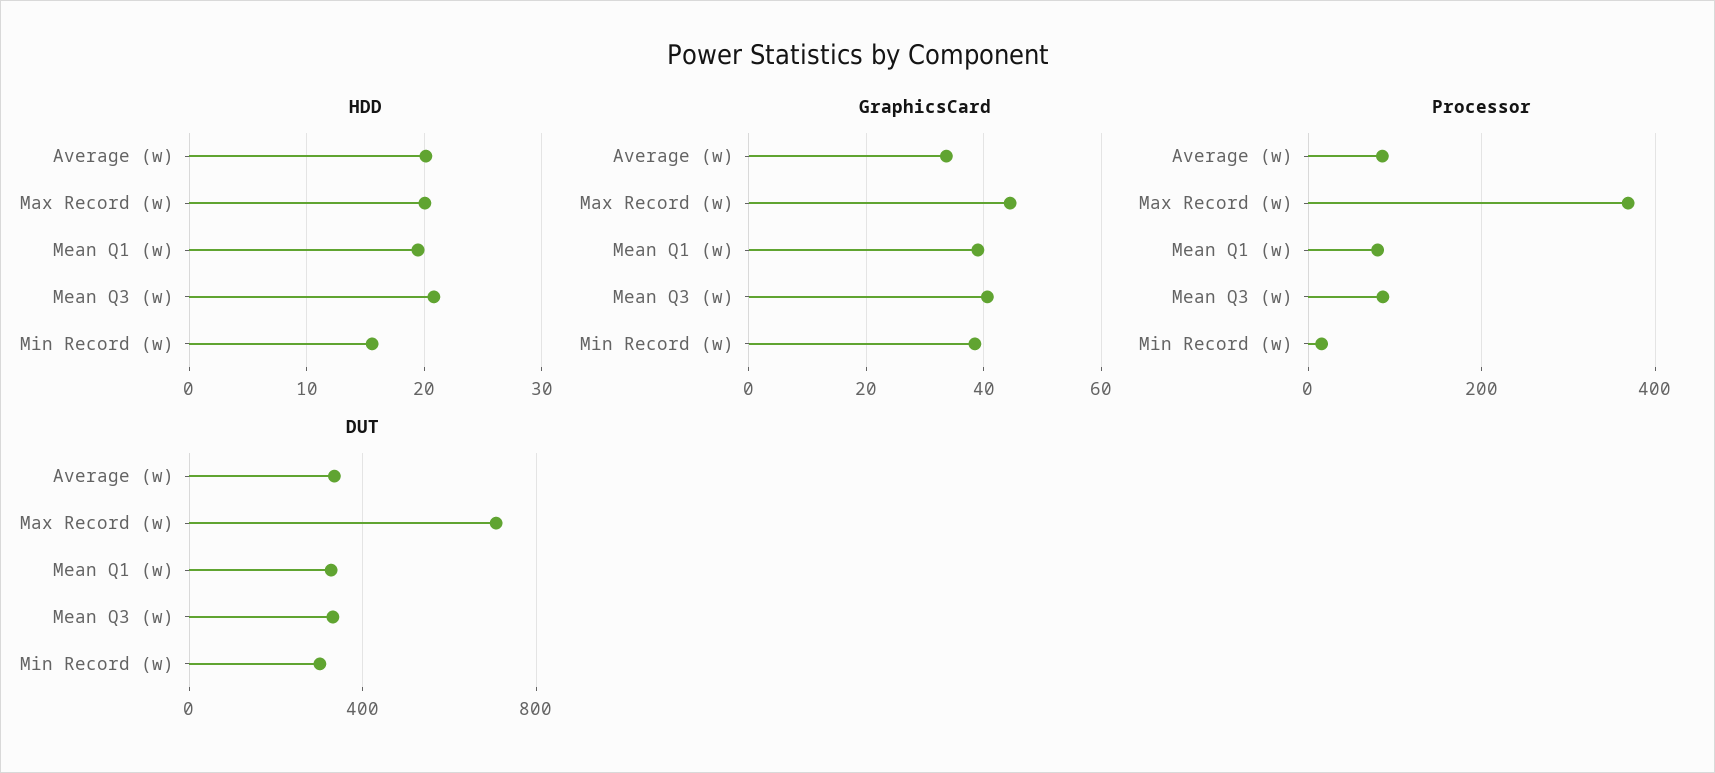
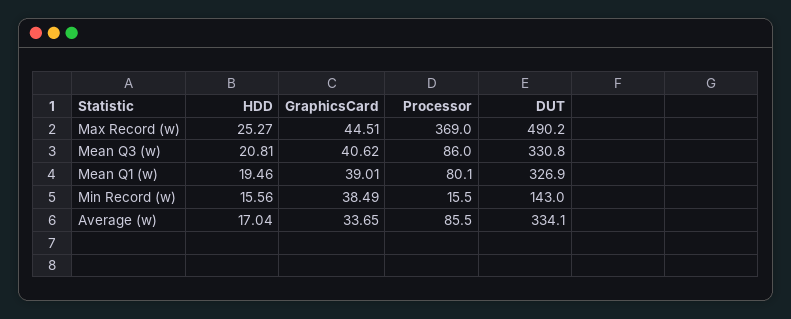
HDD, Average (w): 20 -> 17.04
HDD, Max Record (w): 20 -> 25.27
DUT, Max Record (w): 700 -> 490.2
DUT, Min Record (w): 300 -> 143

